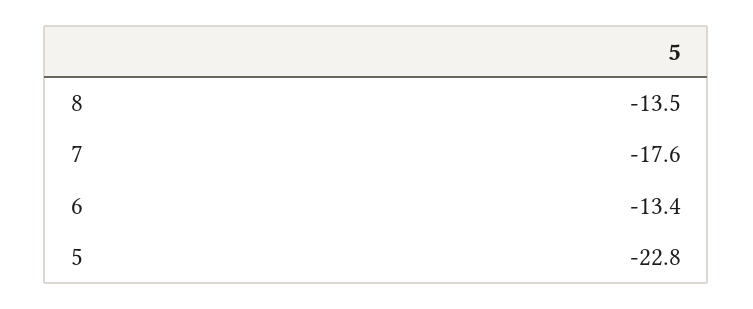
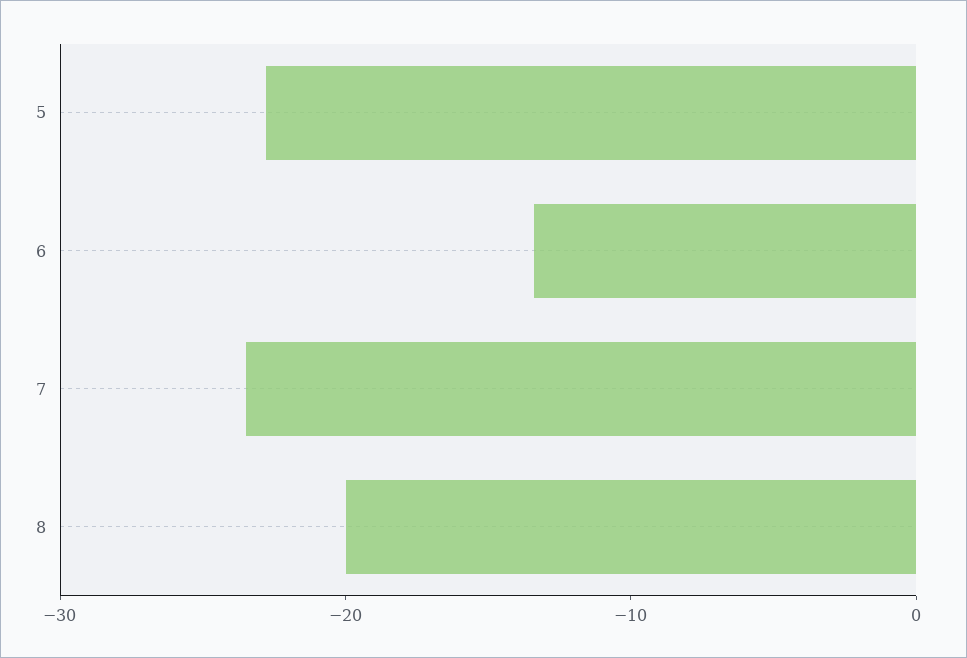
8: -13.5 -> -20
7: -17.6 -> -24

